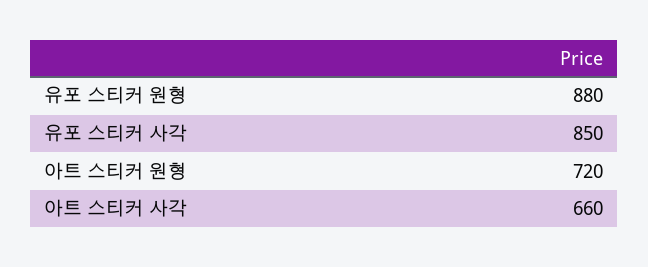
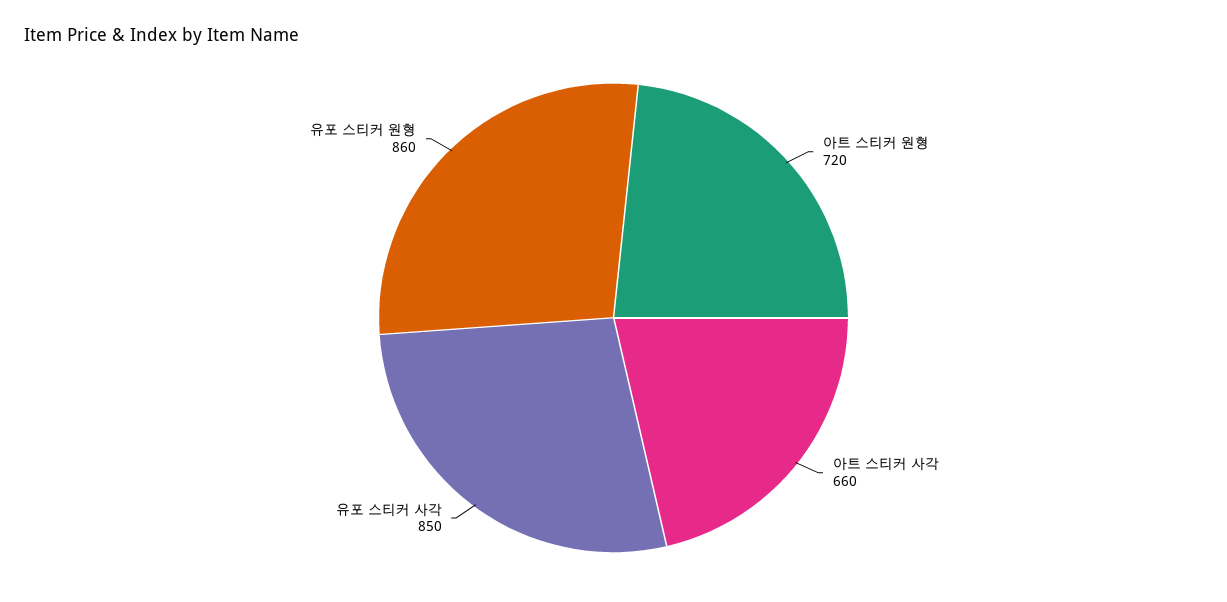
유포 스티커 원형: 880 -> 860

